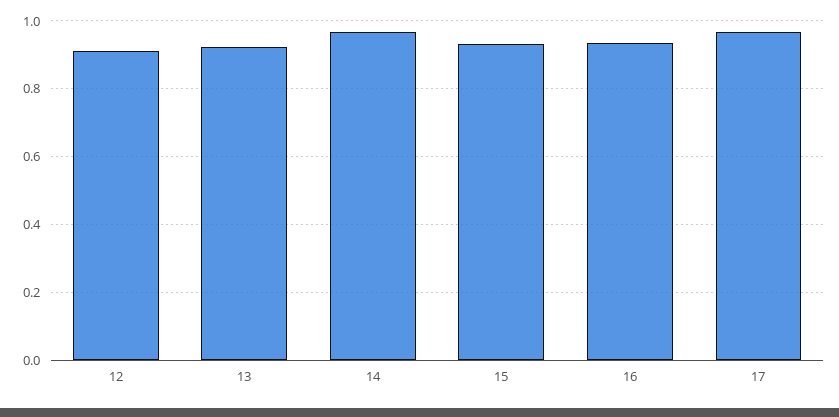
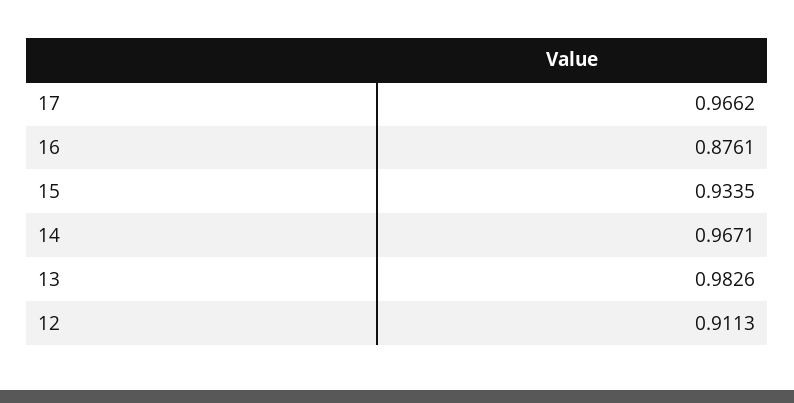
13: 0.92 -> 0.9826
16: 0.94 -> 0.8761

